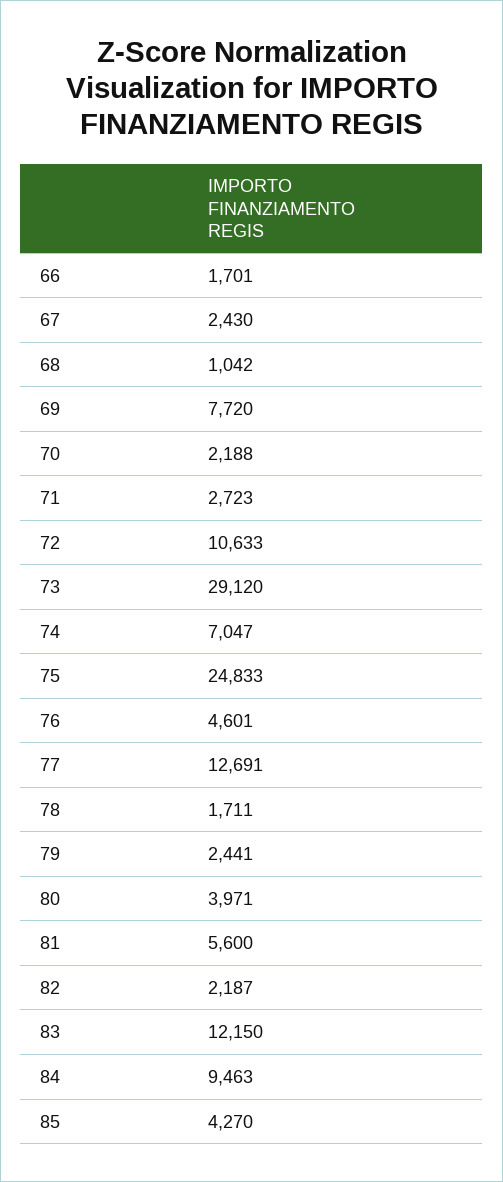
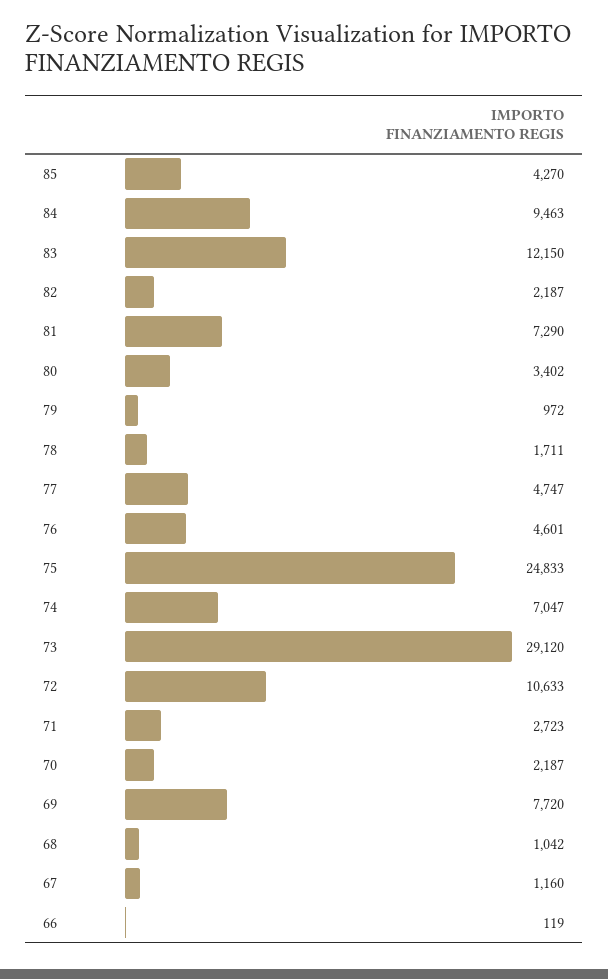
66: 1701 -> 119
67: 2430 -> 1160
70: 2188 -> 2187
77: 12691 -> 4747
79: 2441 -> 972
80: 3971 -> 3402
81: 5600 -> 7290

